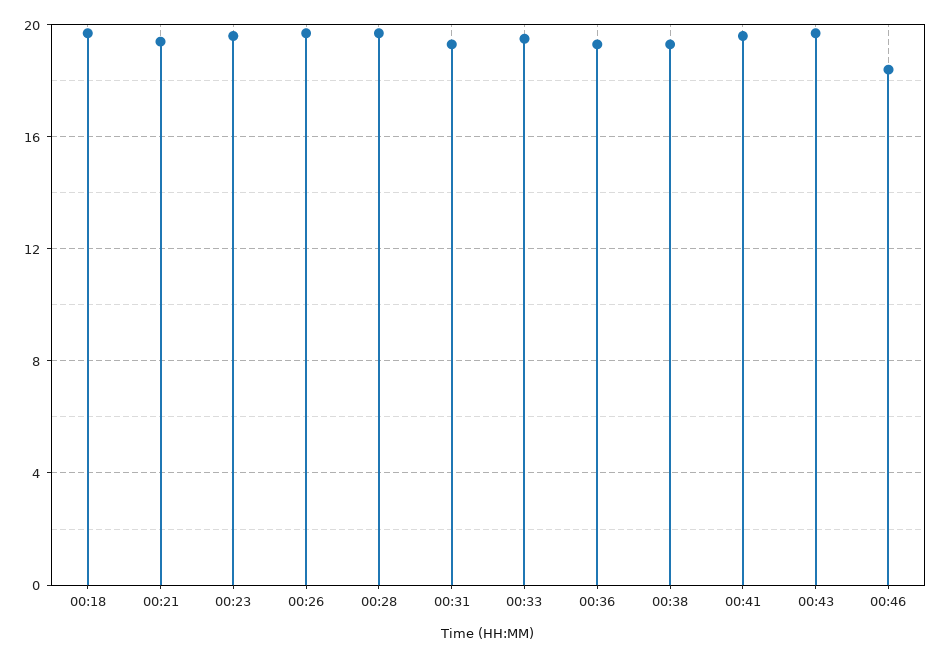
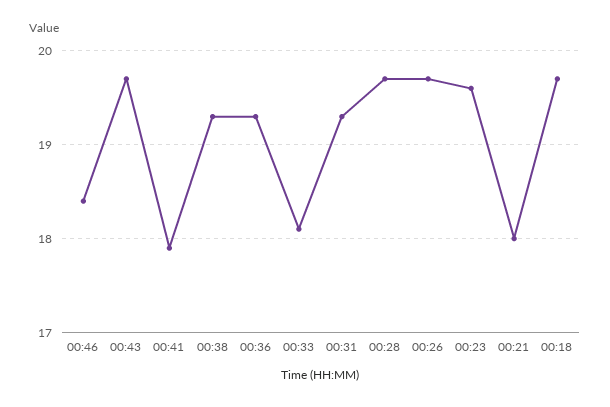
00:21: 19.5 -> 18
00:33: 19.5 -> 18.1
00:41: 19.5 -> 17.9

